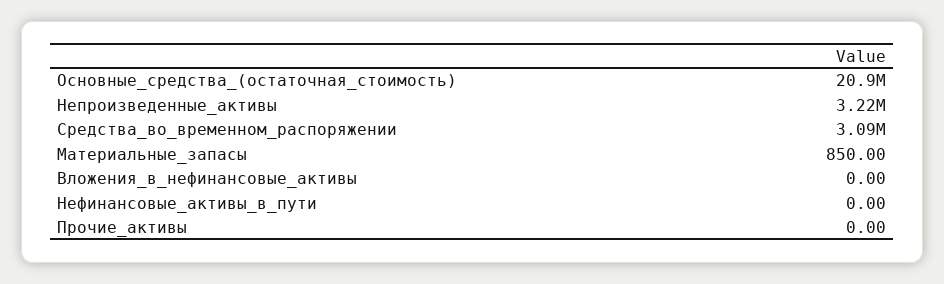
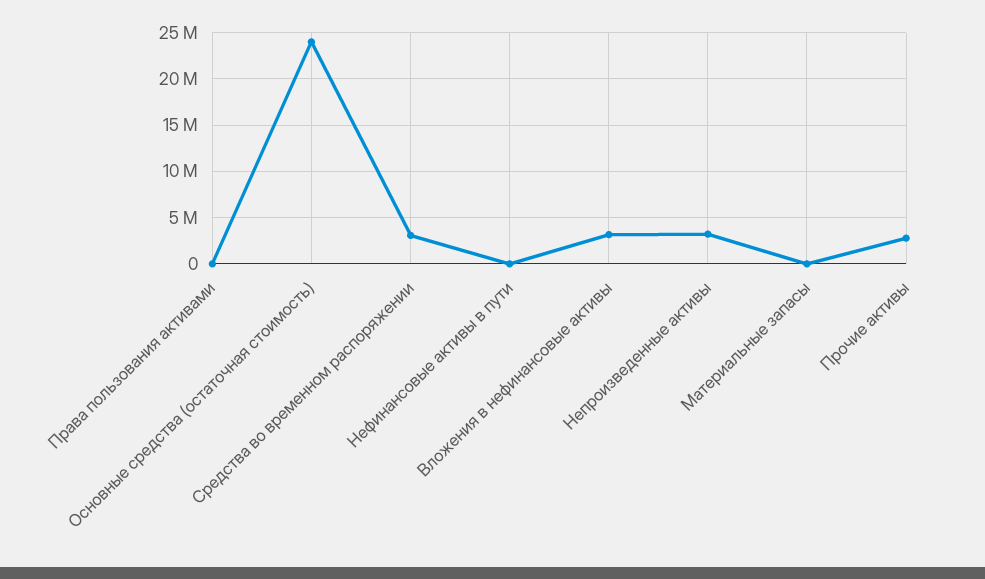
Основные_средства_(остаточная_стоимость): 20900000 -> 24000000
Вложения_в_нефинансовые_активы: 0 -> 3000000
Прочие_активы: 0 -> 3000000
Права пользования активами: none -> 0

